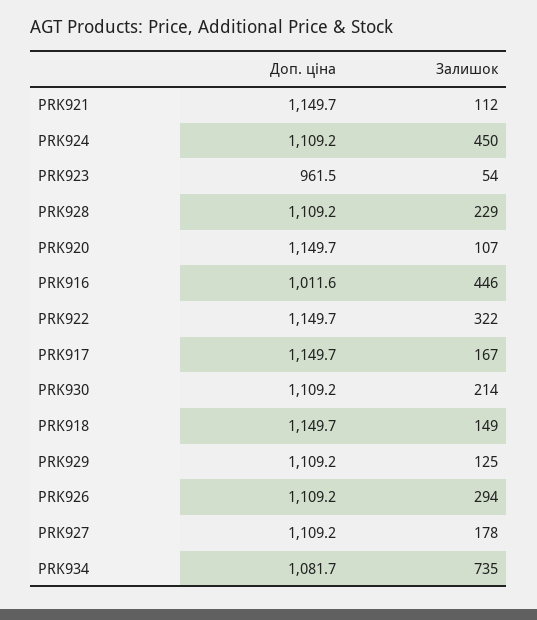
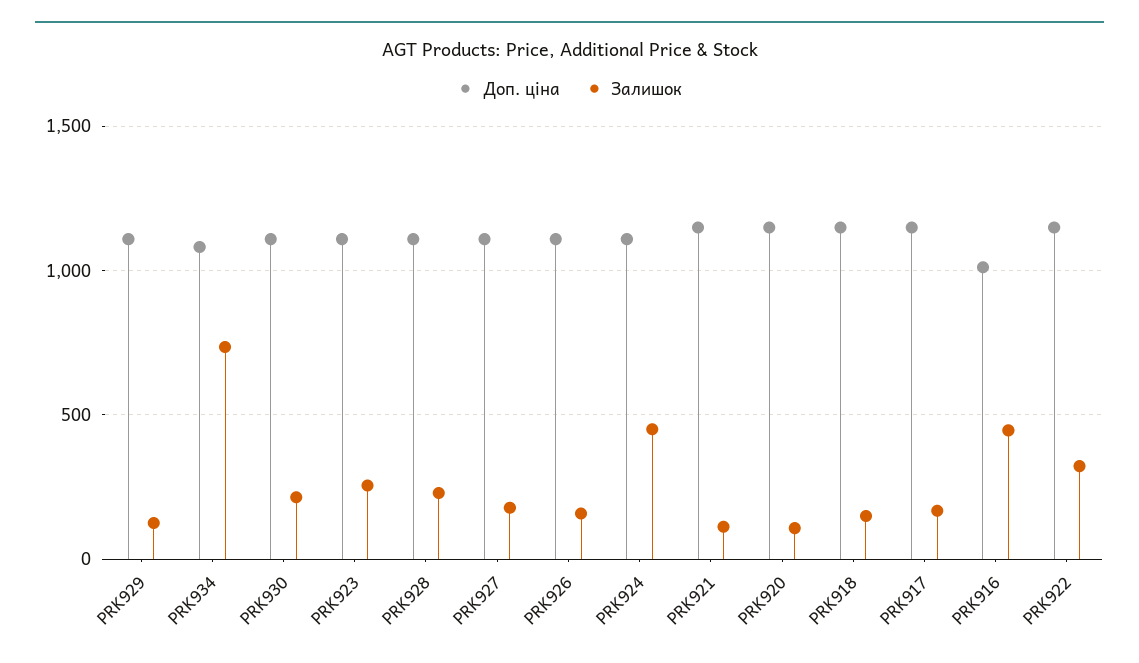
Доп. ціна, PRK923: 961.5 -> 1100
Залишок, PRK923: 54 -> 250
Залишок, PRK926: 294 -> 150

